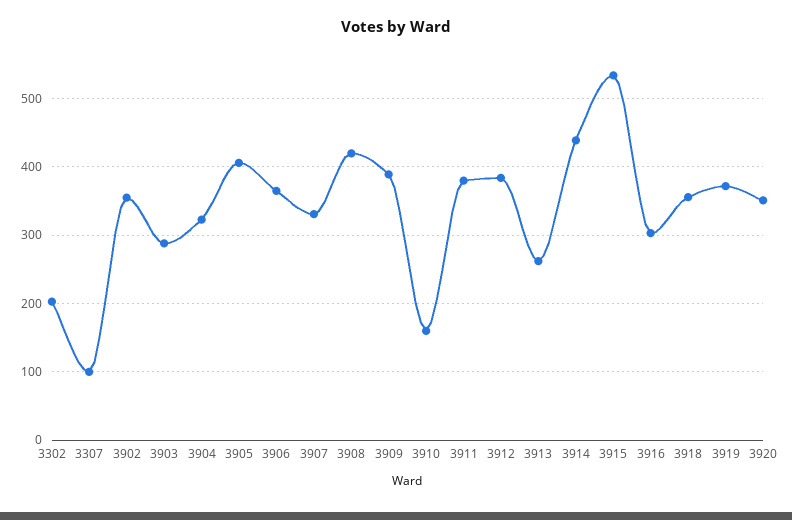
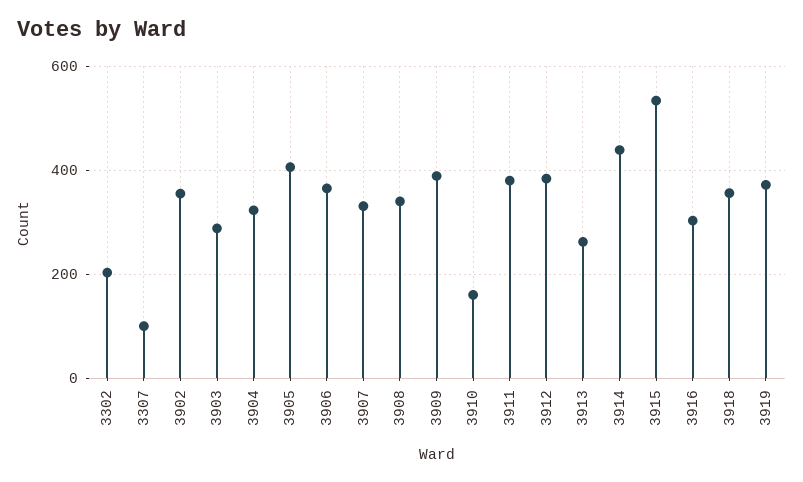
3908: 420 -> 340
3920: 350 -> none

